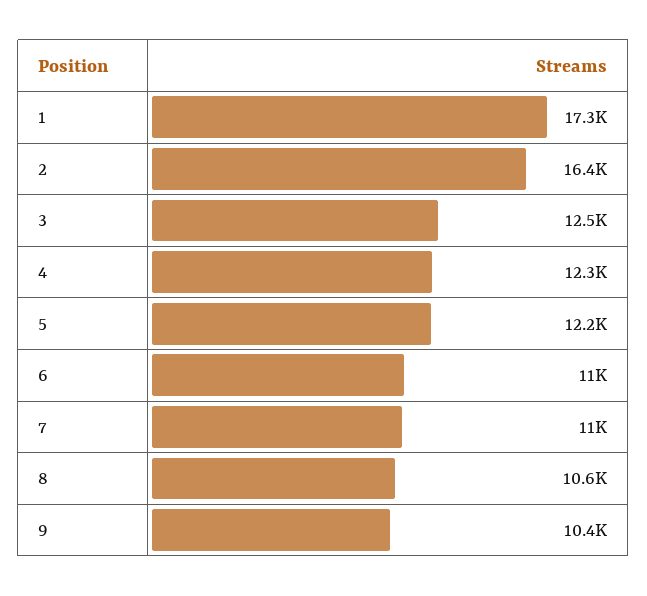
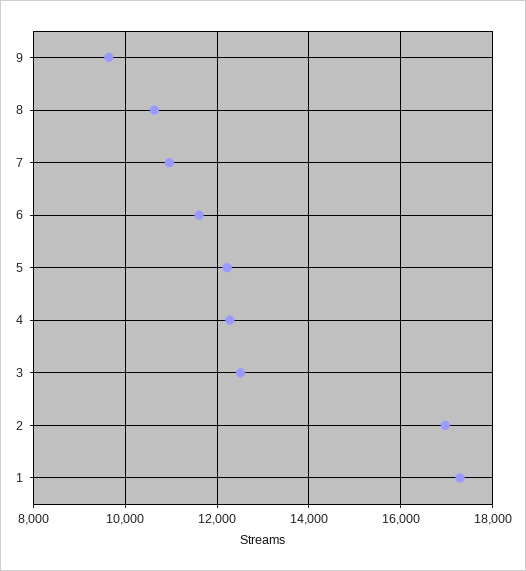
2: 16400 -> 17000
6: 11000 -> 11600
9: 10400 -> 9600

